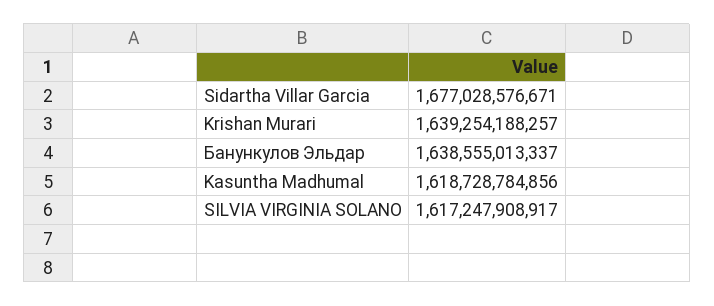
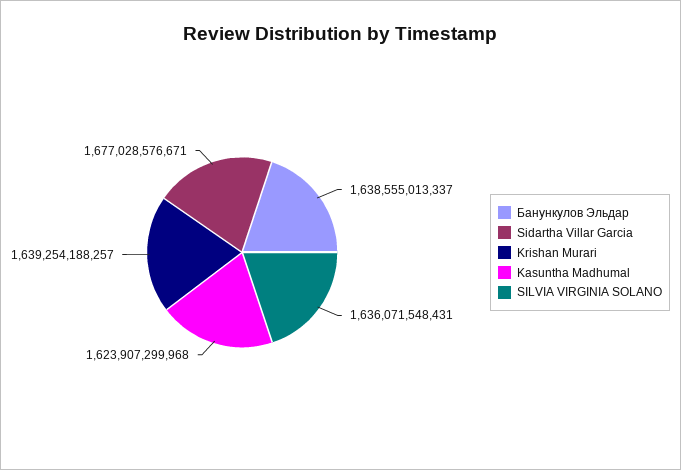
Kasuntha Madhumal: 1618728784856 -> 1623907299968
SILVIA VIRGINIA SOLANO: 1617247908917 -> 1636071548431

